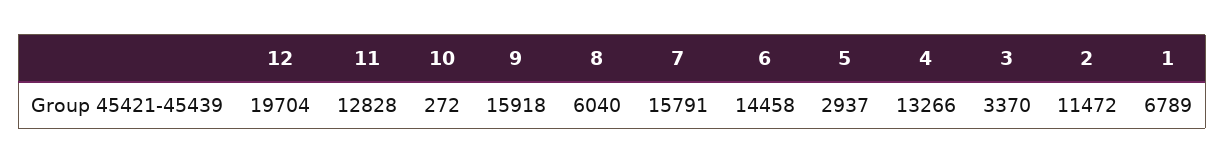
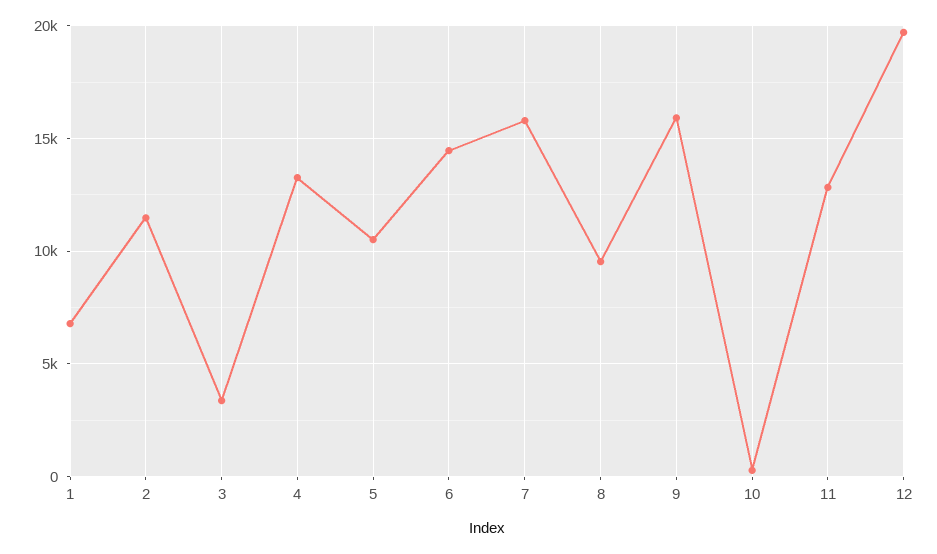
8: 6040 -> 9500
5: 2937 -> 10500

